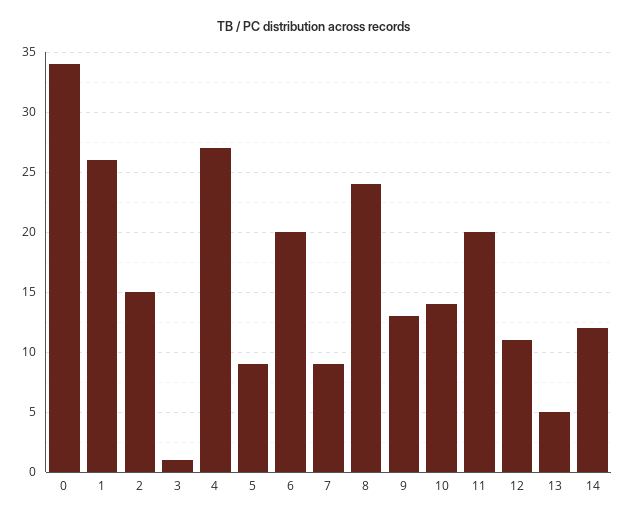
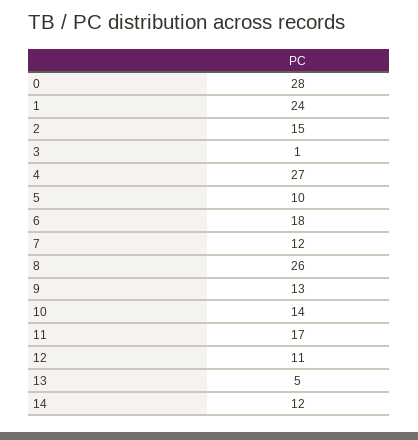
0: 34 -> 28
1: 26 -> 24
5: 9 -> 10
6: 20 -> 18
7: 9 -> 12
8: 24 -> 26
11: 20 -> 17

